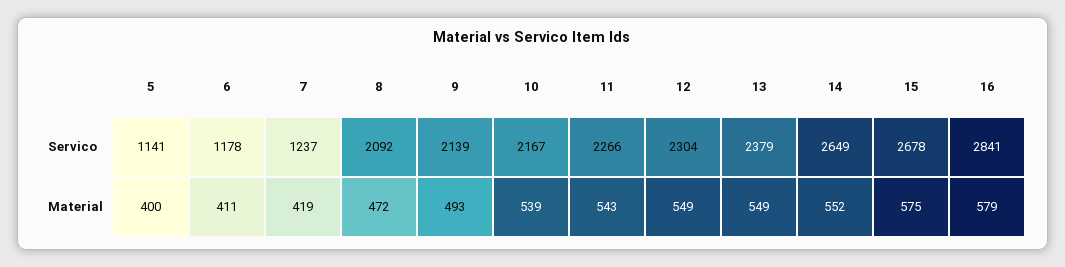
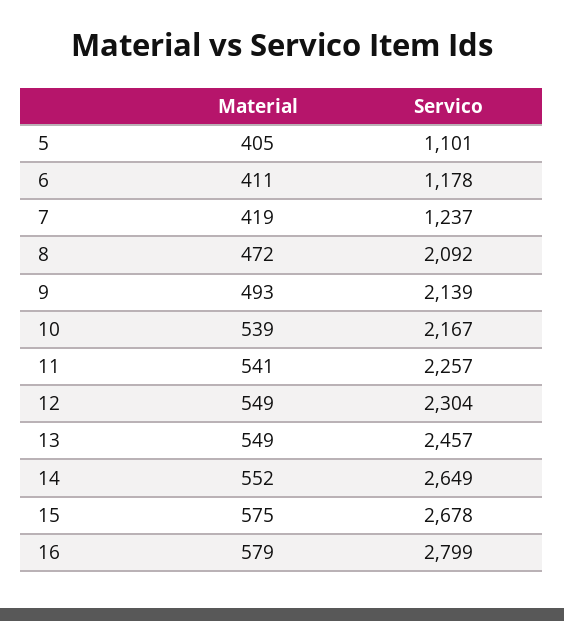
5, Servico: 1141 -> 1101
11, Servico: 2266 -> 2257
13, Servico: 2379 -> 2457
16, Servico: 2841 -> 2799
5, Material: 400 -> 405
11, Material: 543 -> 541

